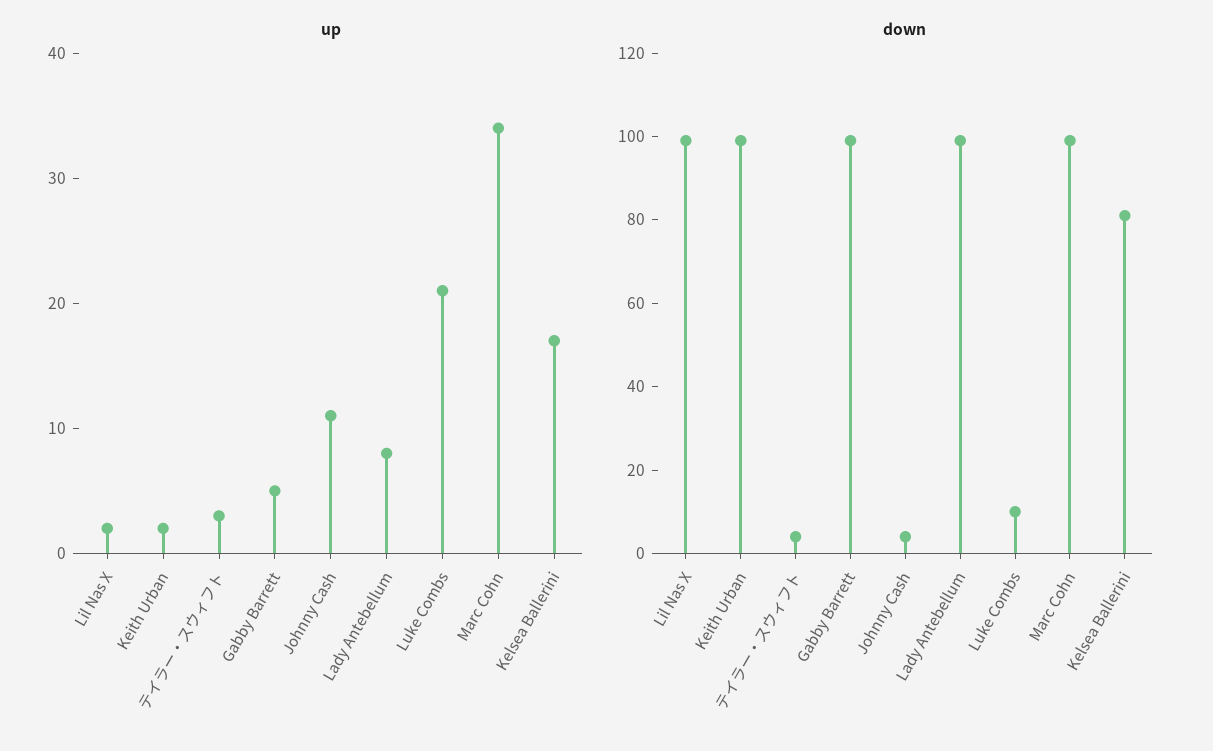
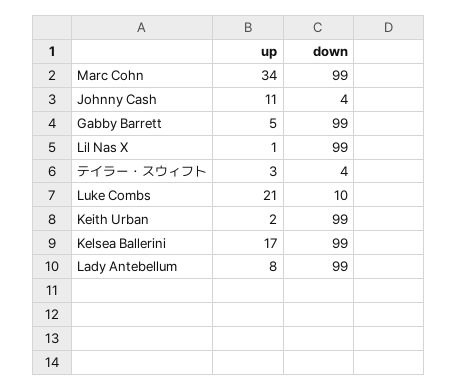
up, Lil Nas X: 2 -> 1
down, Kelsea Ballerini: 80 -> 99

